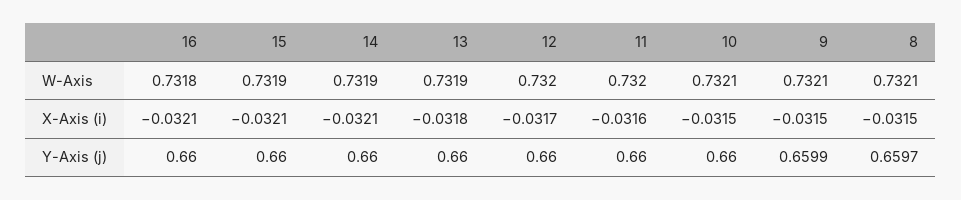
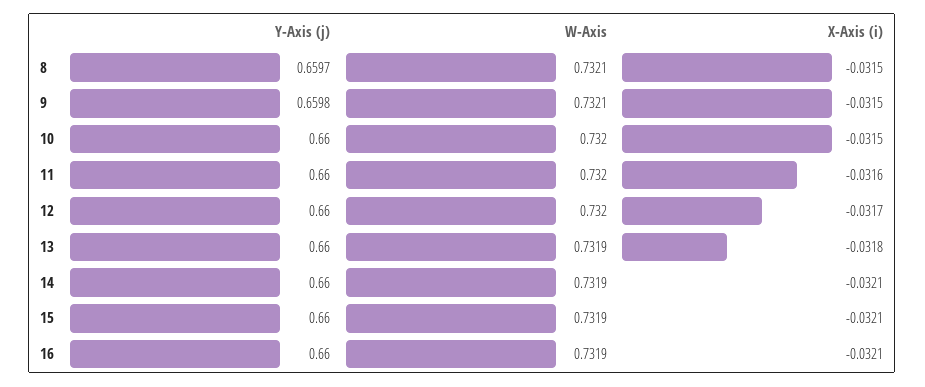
16, W-Axis: 0.7318 -> 0.7319
10, W-Axis: 0.7321 -> 0.732
9, Y-Axis (j): 0.6599 -> 0.6598

